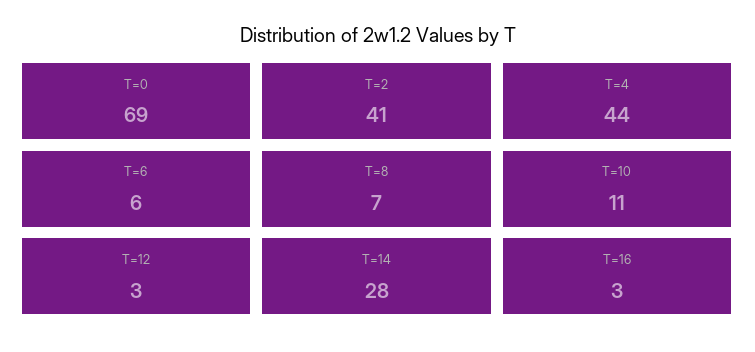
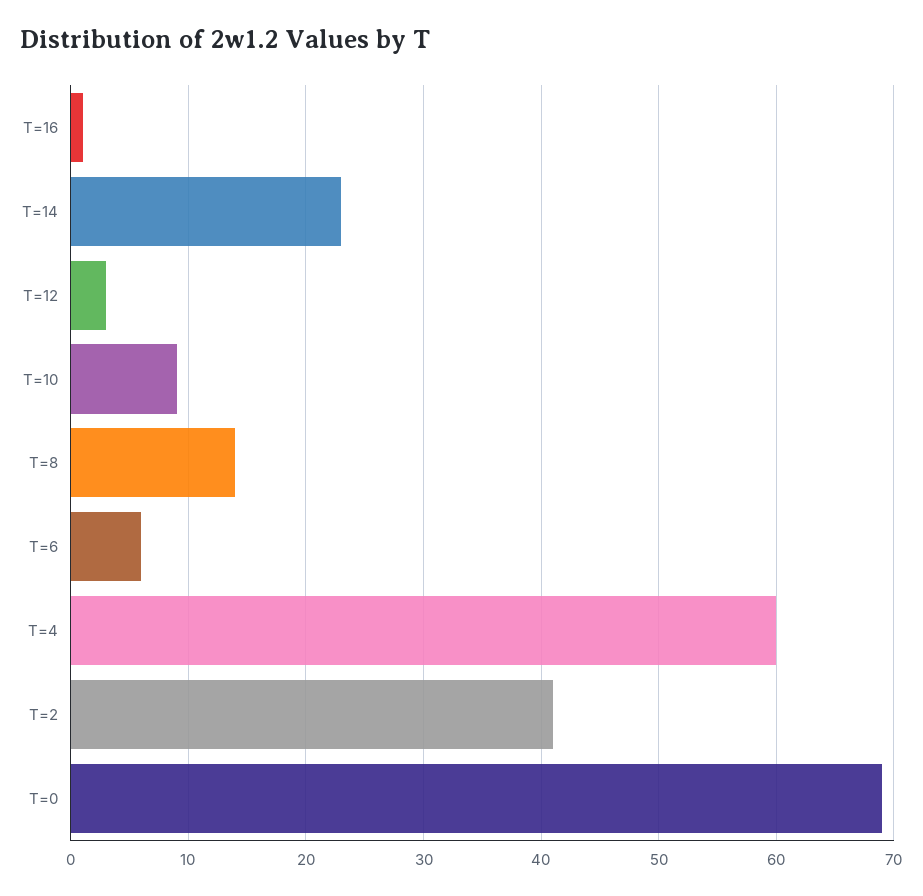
T=4: 44 -> 60
T=8: 7 -> 14
T=10: 11 -> 9
T=14: 28 -> 23
T=16: 3 -> 1

